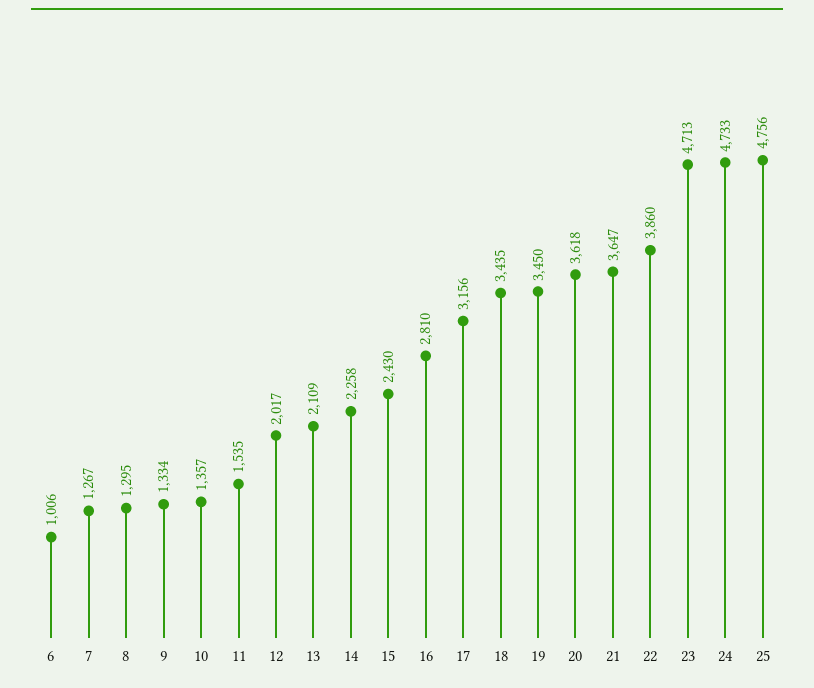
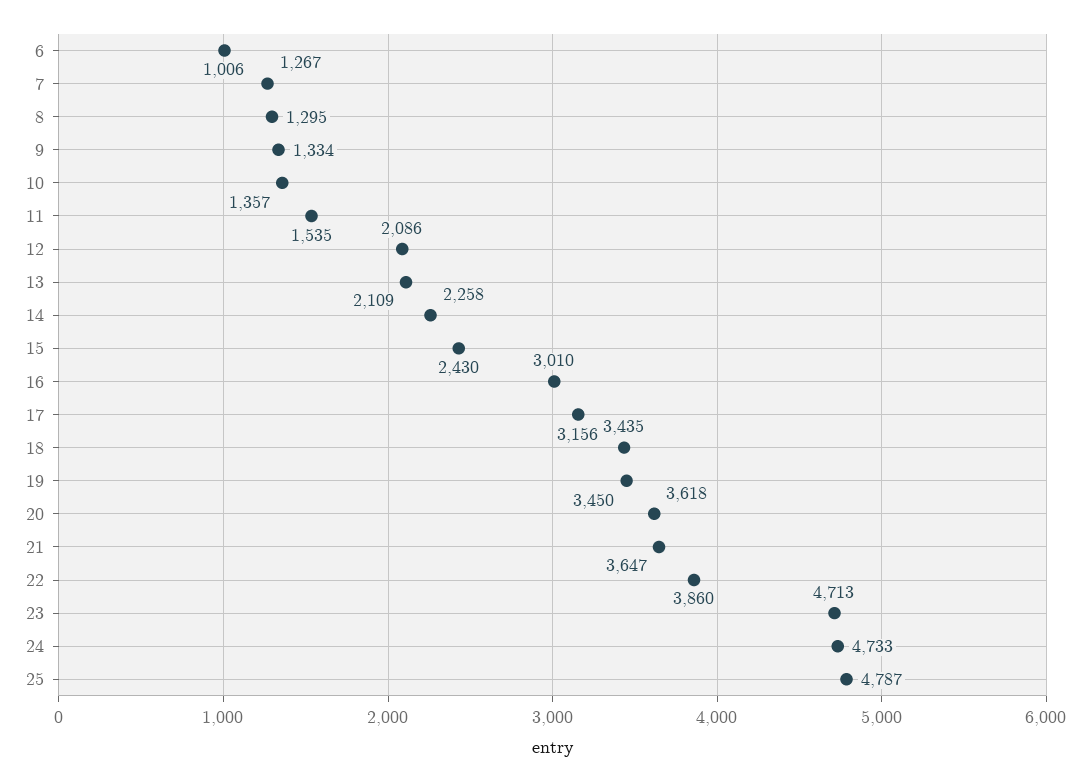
12: 2017 -> 2086
16: 2810 -> 3010
25: 4756 -> 4787

